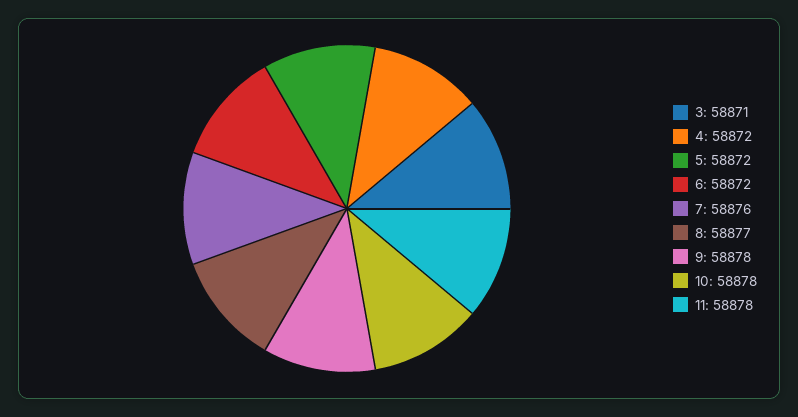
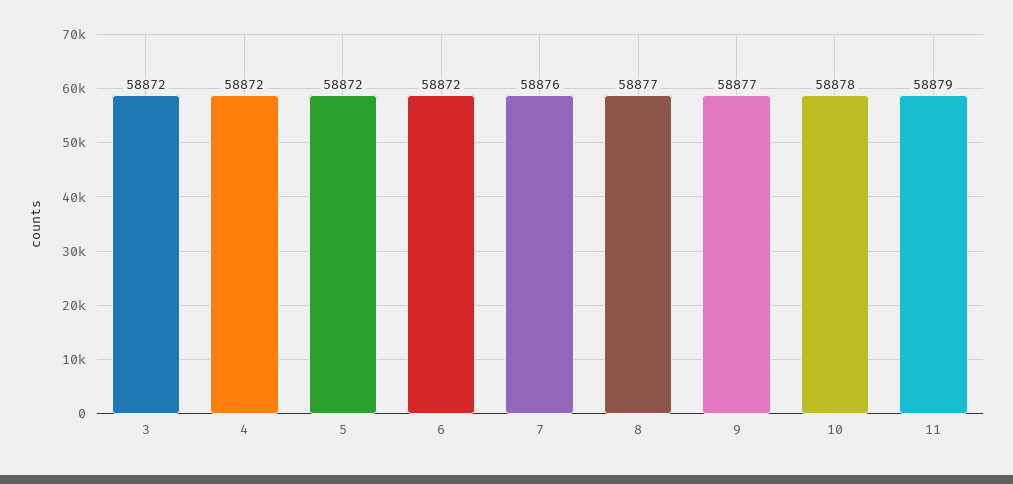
3: 58871 -> 58872
9: 58878 -> 58877
11: 58878 -> 58879

